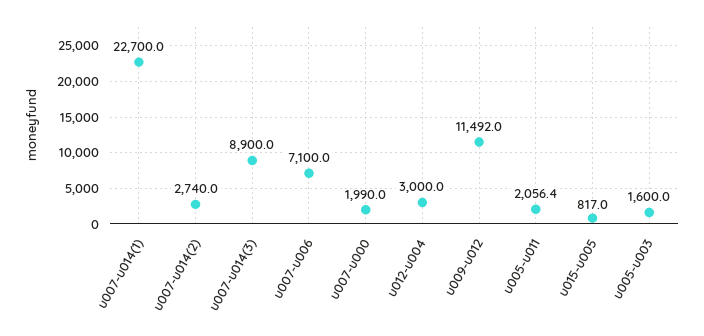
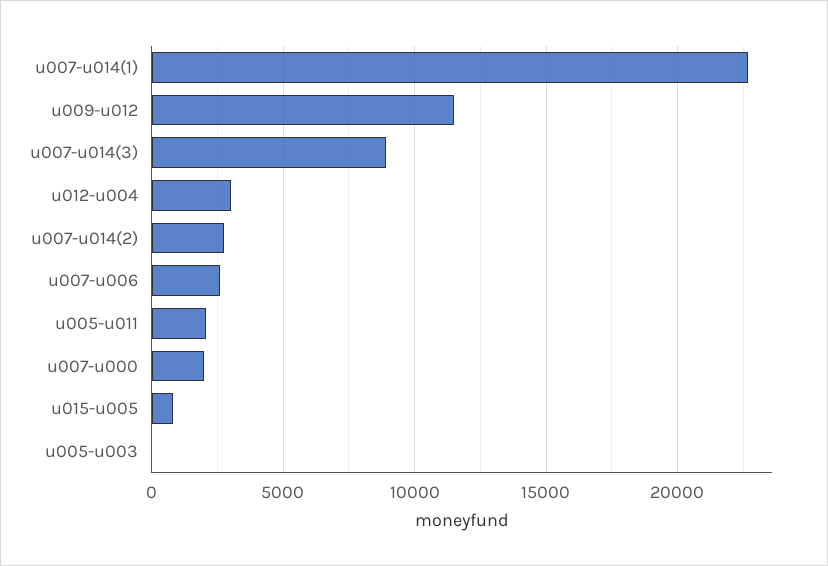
u007-u006: 7100 -> 2500
u005-u003: 1600 -> 0

